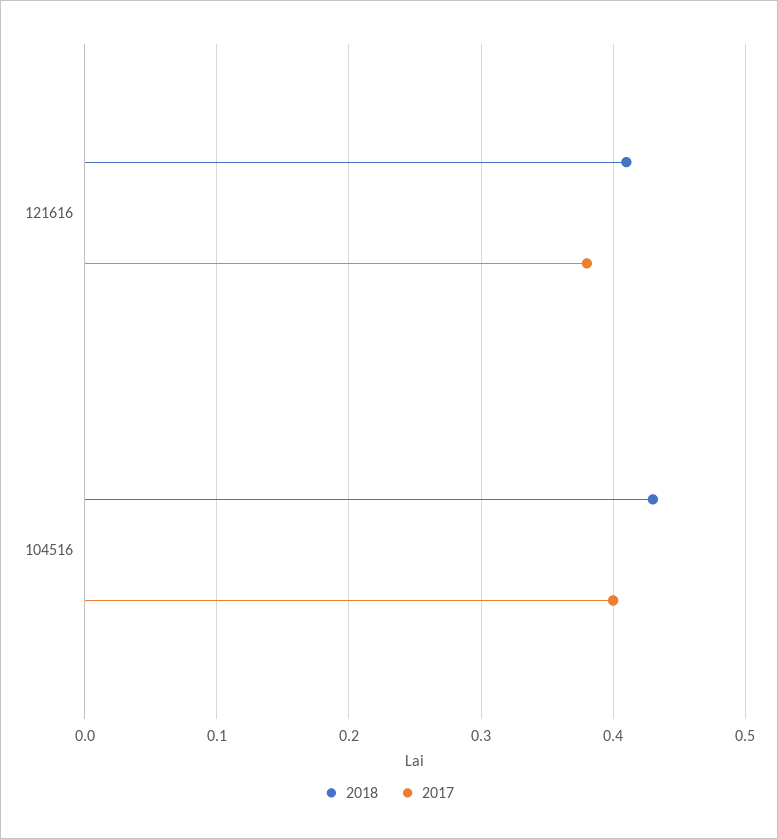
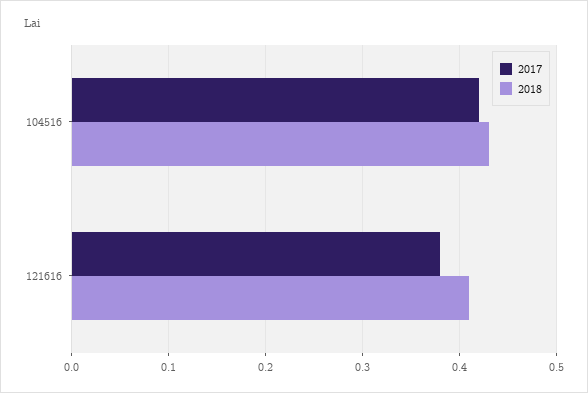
2017, 104516: 0.4 -> 0.42

